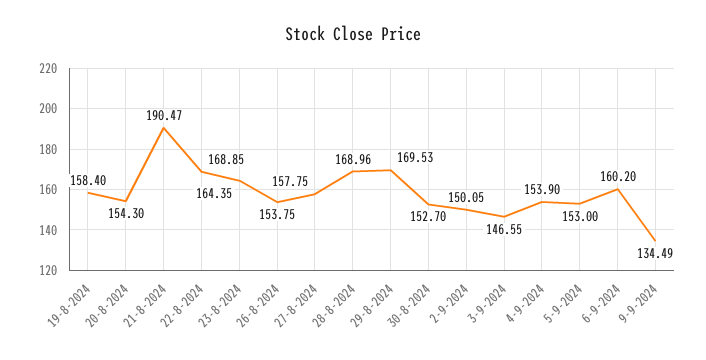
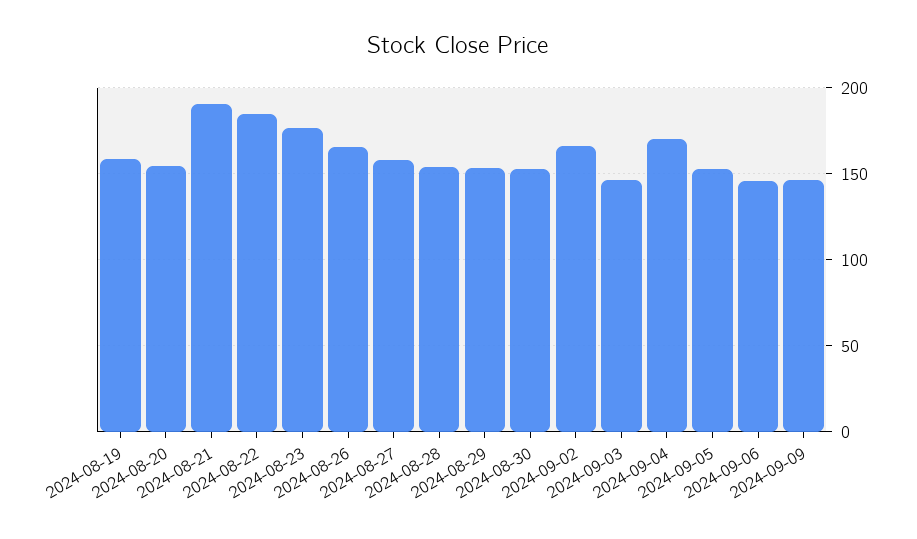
22-8-2024: 168.85 -> 185
23-8-2024: 164.35 -> 175
26-8-2024: 153.75 -> 165
28-8-2024: 168.96 -> 155
29-8-2024: 169.53 -> 155
2-9-2024: 150.05 -> 165
4-9-2024: 153.9 -> 170
6-9-2024: 160.2 -> 145
9-9-2024: 134.49 -> 145

